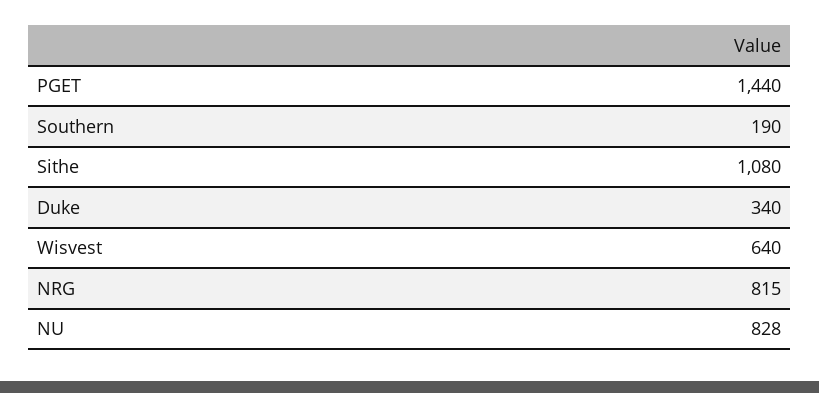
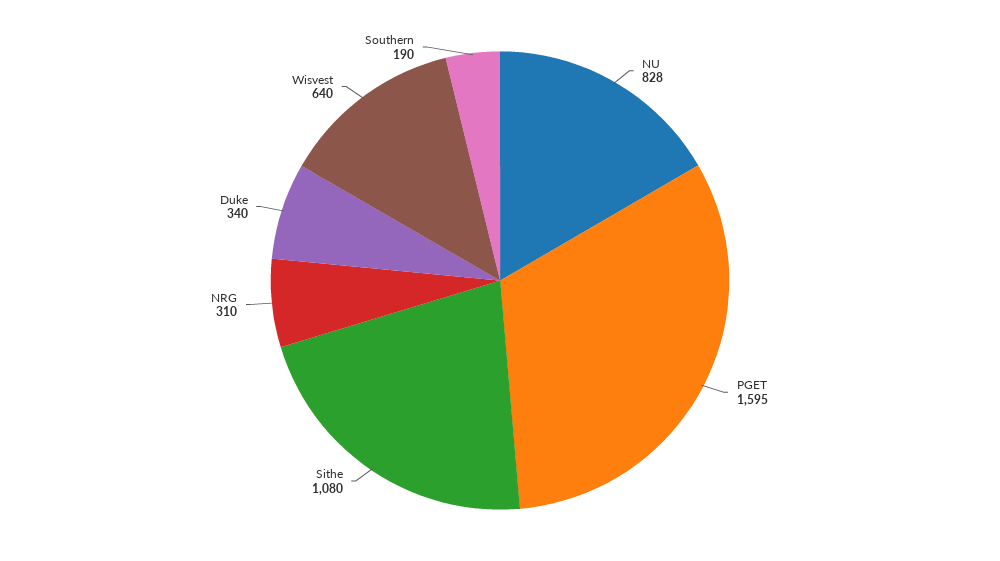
PGET: 1440 -> 1595
NRG: 815 -> 310

